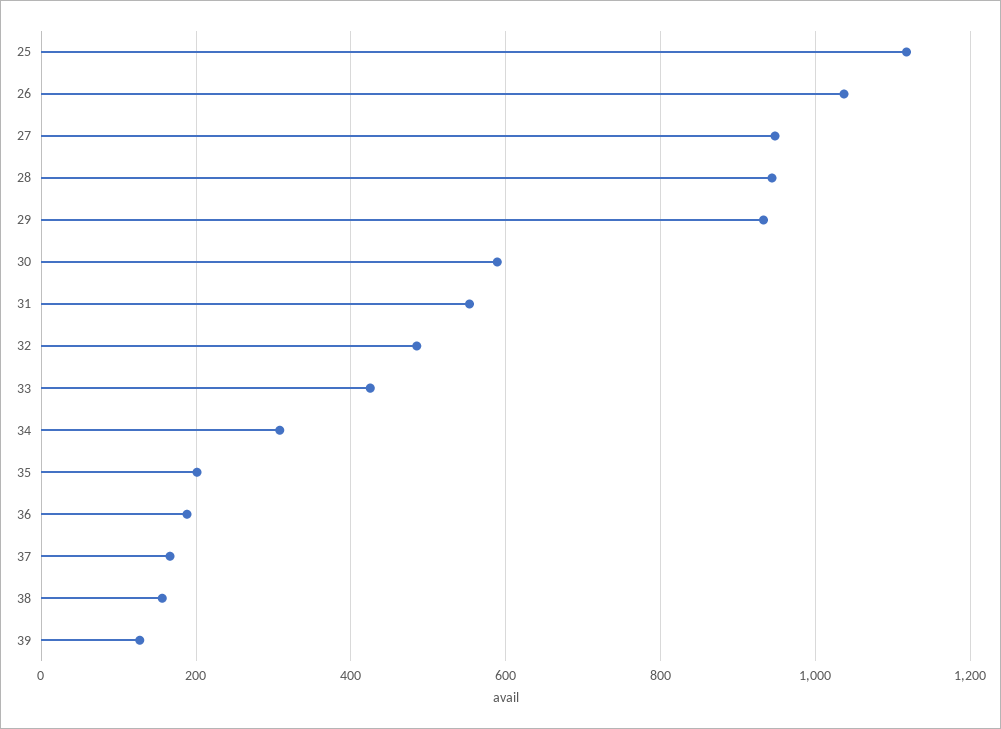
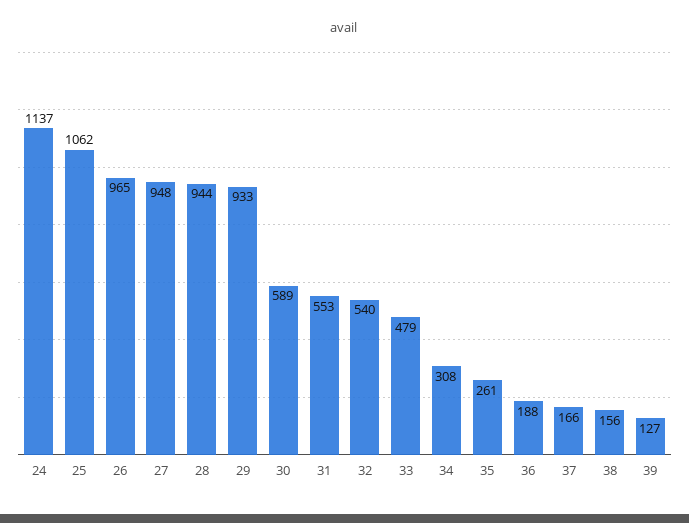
25: 1120 -> 1062
26: 1040 -> 965
32: 480 -> 540
33: 420 -> 479
35: 200 -> 261
24: none -> 1137

